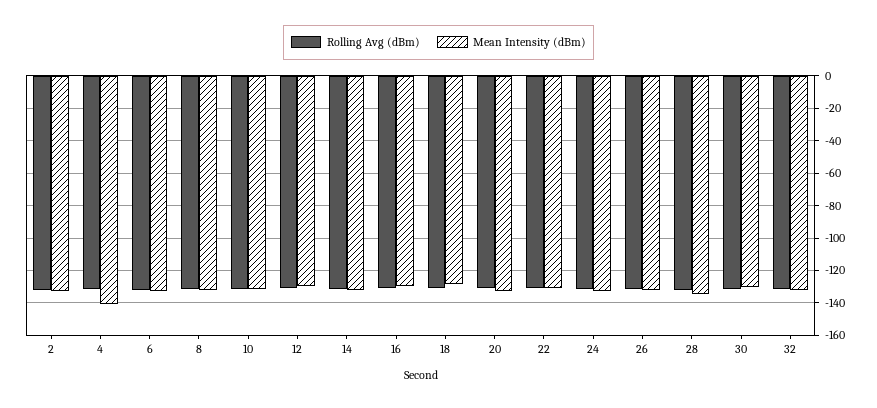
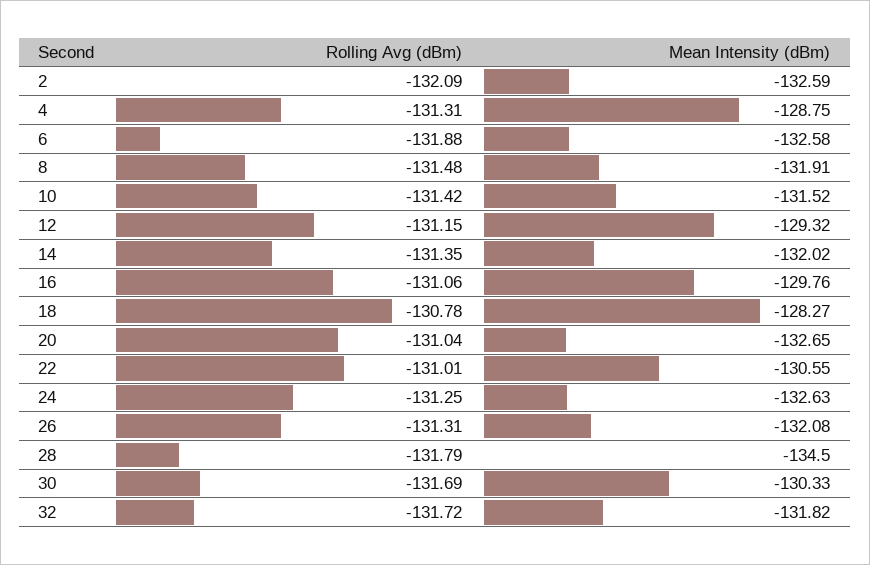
Mean Intensity (dBm), 4: -140 -> -128.75

